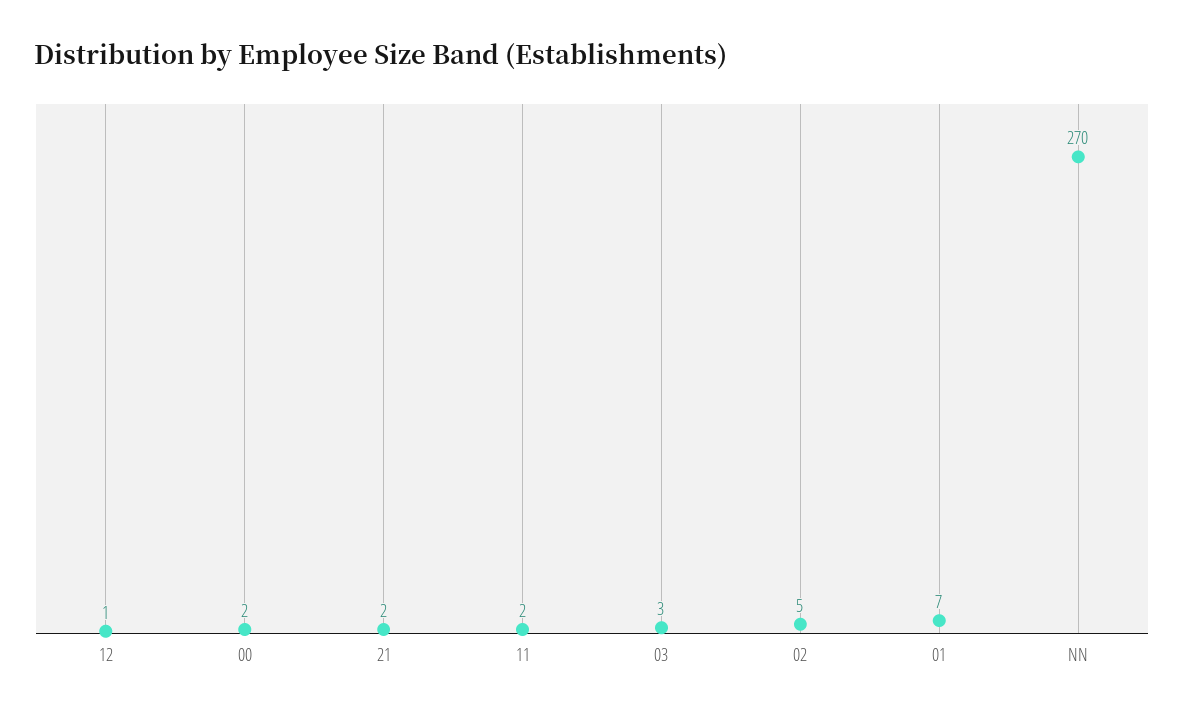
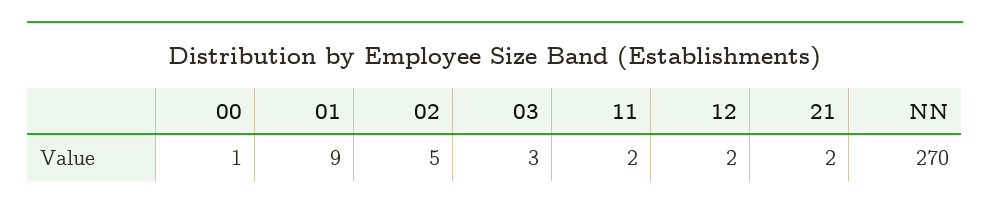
12: 1 -> 2
00: 2 -> 1
01: 7 -> 9

